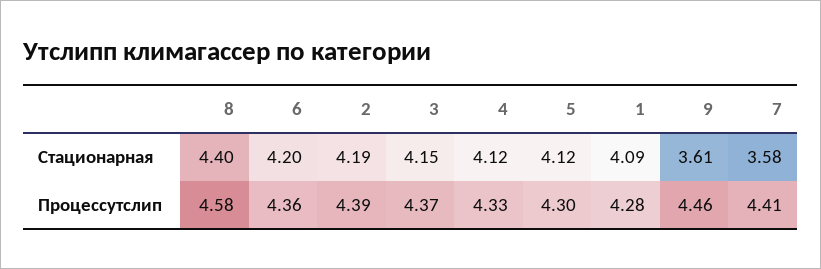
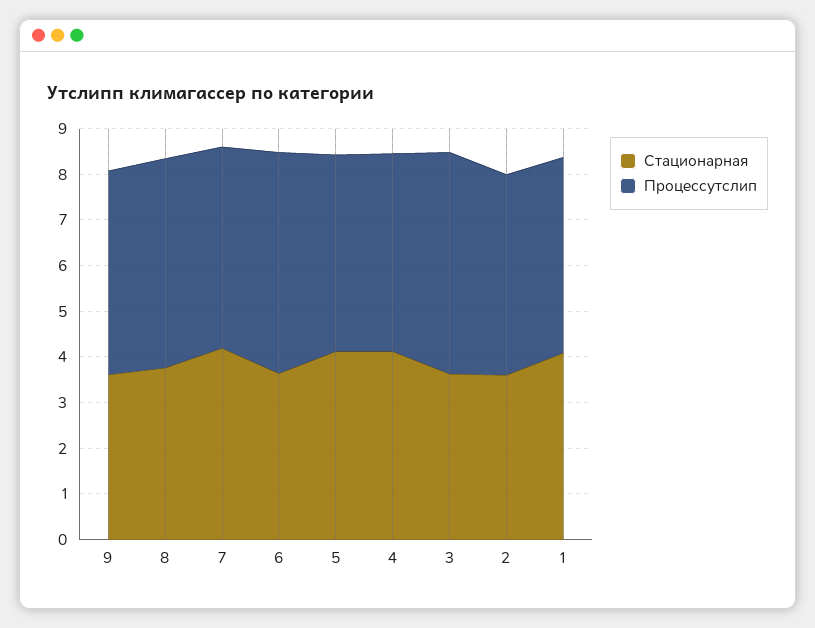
Стационарная, 8: 4.4 -> 3.8
Стационарная, 6: 4.2 -> 3.6
Стационарная, 2: 4.19 -> 3.6
Стационарная, 3: 4.15 -> 3.6
Стационарная, 7: 3.58 -> 4.2
Процессутслип, 6: 4.36 -> 4.8
Процессутслип, 3: 4.37 -> 4.8

